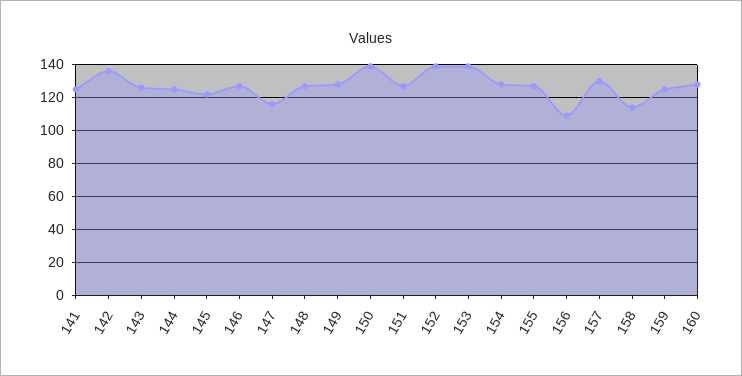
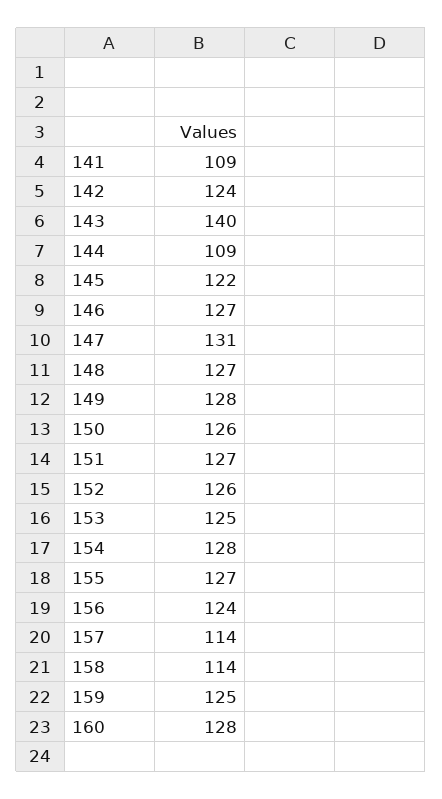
141: 125 -> 109
142: 135 -> 124
143: 125 -> 140
144: 125 -> 109
147: 115 -> 131
150: 140 -> 126
152: 140 -> 126
153: 140 -> 125
156: 110 -> 124
157: 130 -> 114

